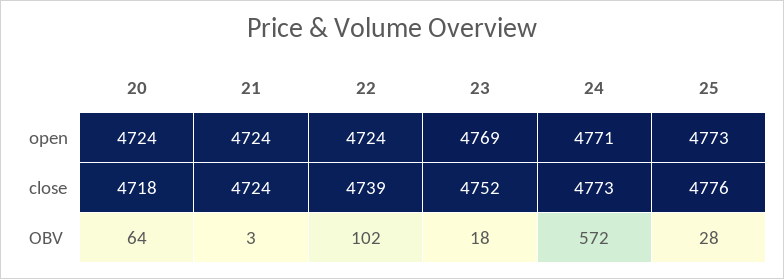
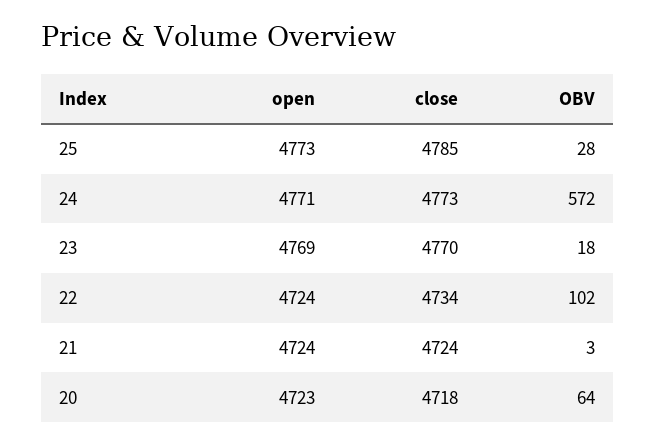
20, open: 4724 -> 4723
22, close: 4739 -> 4734
23, close: 4752 -> 4770
25, close: 4776 -> 4785

